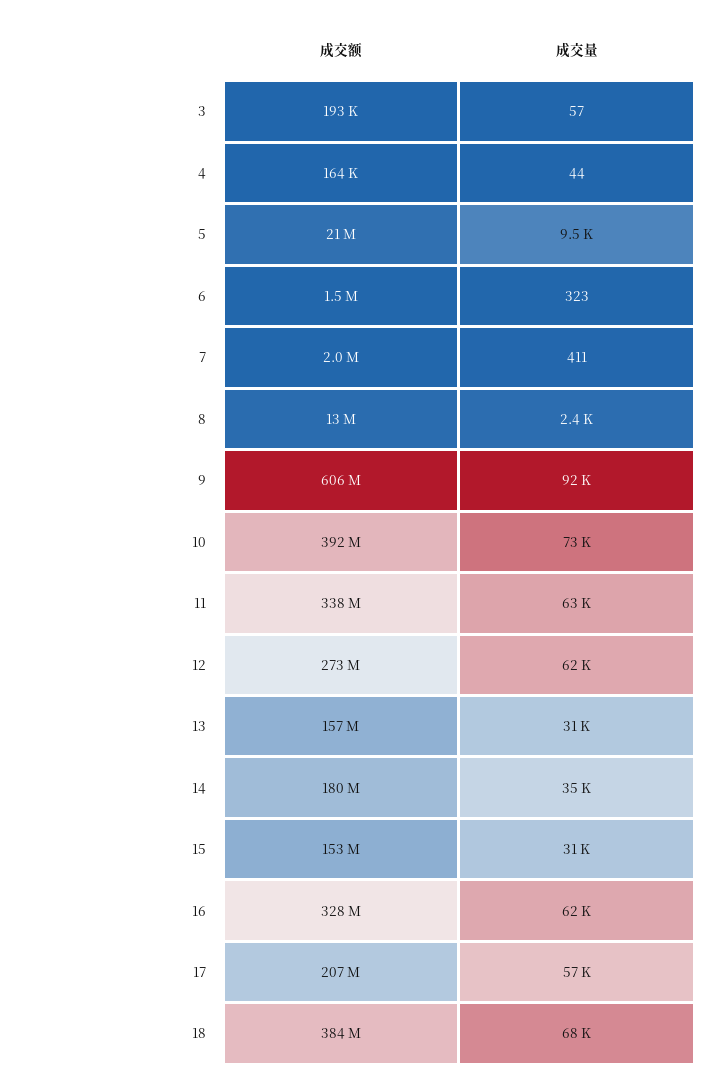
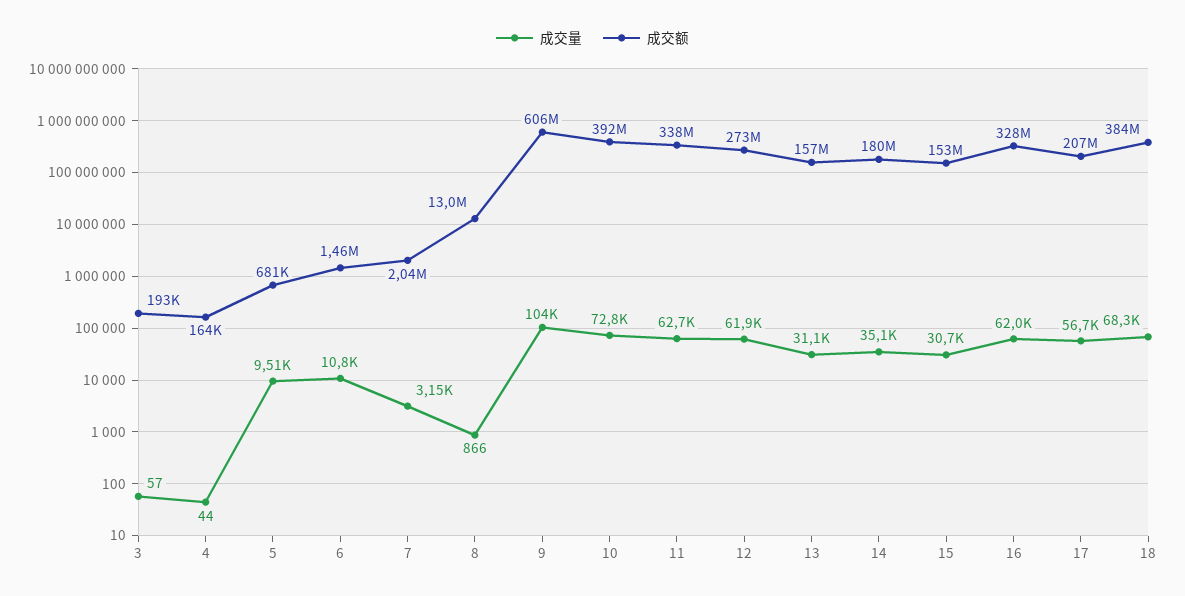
成交额, 5: 21000000 -> 681000
成交量, 6: 323 -> 10800
成交量, 7: 411 -> 3150
成交量, 8: 2400 -> 866
成交量, 9: 92000 -> 104000

